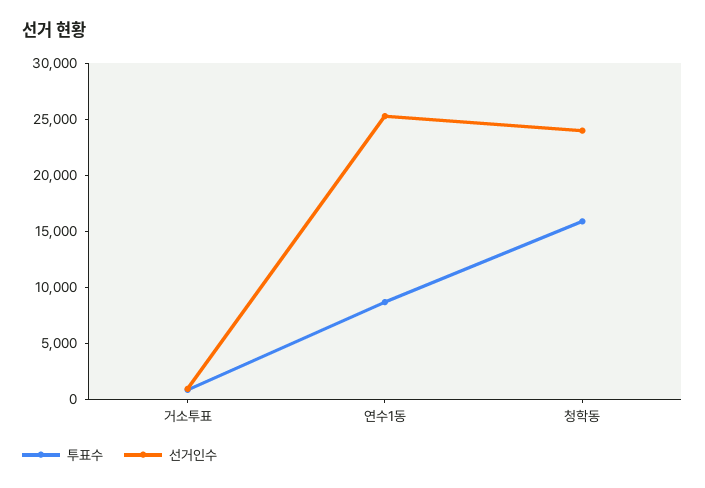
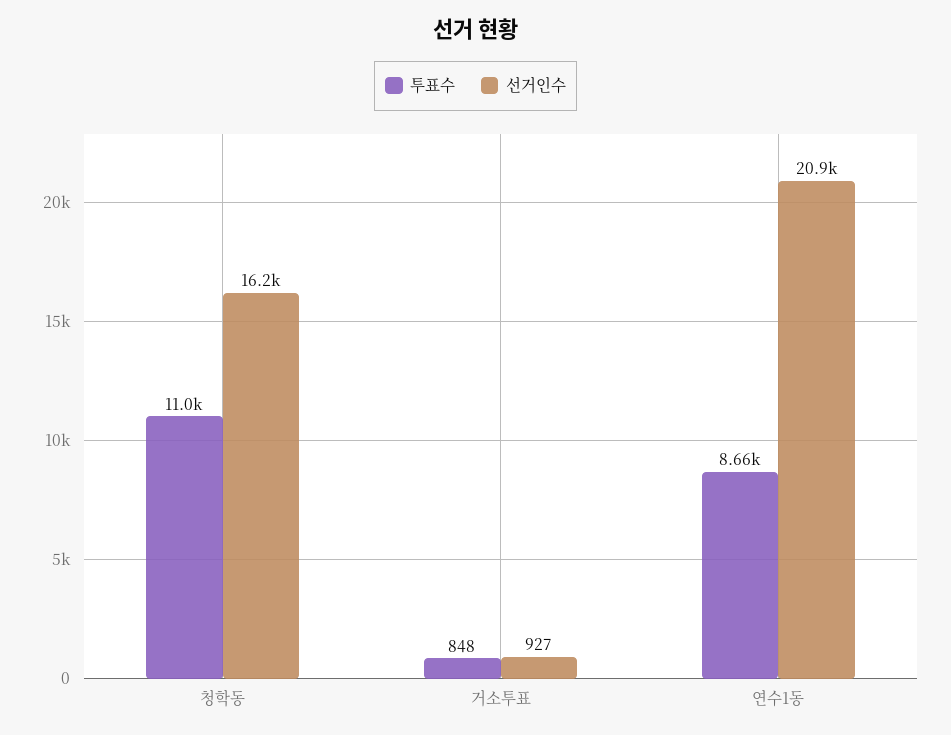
선거인수, 연수1동: 25000 -> 20900
투표수, 청학동: 16000 -> 11000
선거인수, 청학동: 24000 -> 16200

